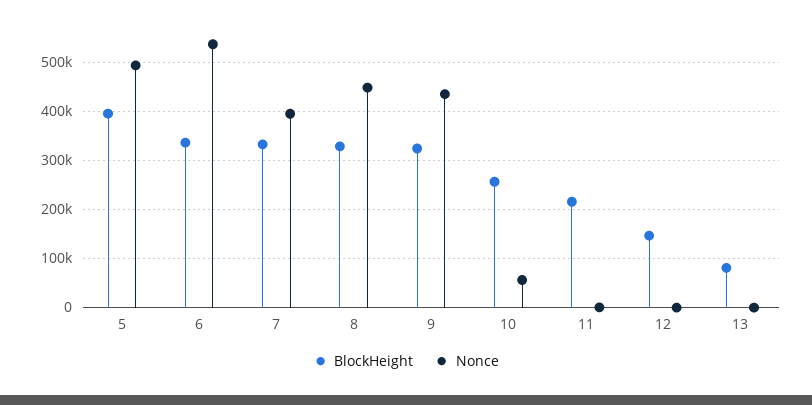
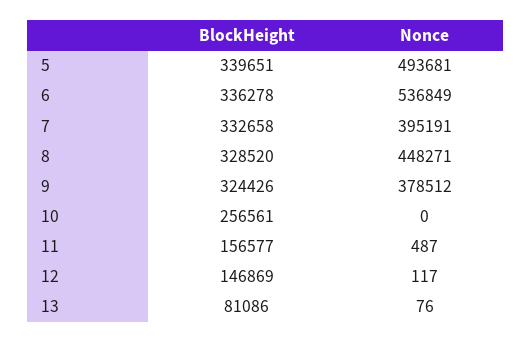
BlockHeight, 5: 400000 -> 339651
Nonce, 9: 440000 -> 378512
Nonce, 10: 60000 -> 0
BlockHeight, 11: 220000 -> 156577

